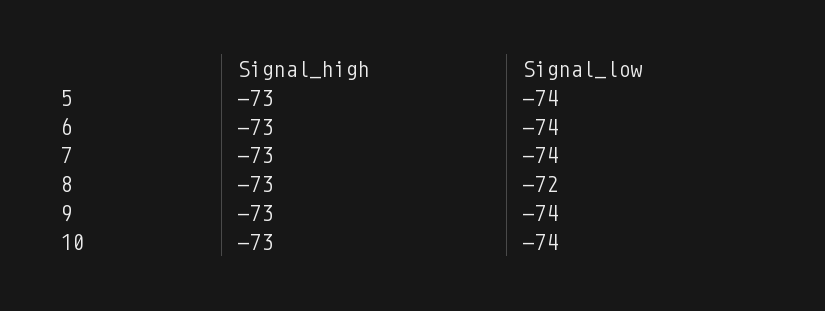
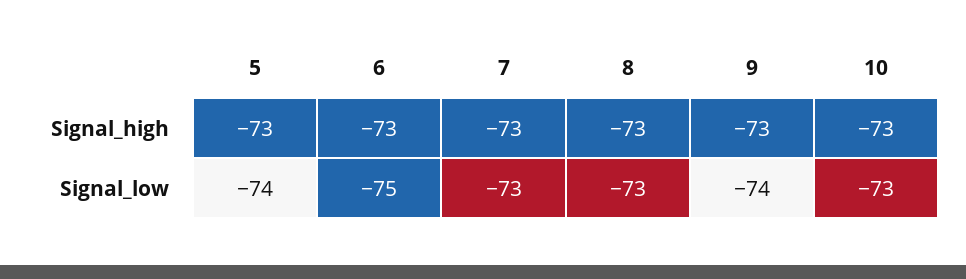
Signal_low, 6: -74 -> -75
Signal_low, 7: -74 -> -73
Signal_low, 8: -72 -> -73
Signal_low, 10: -74 -> -73

